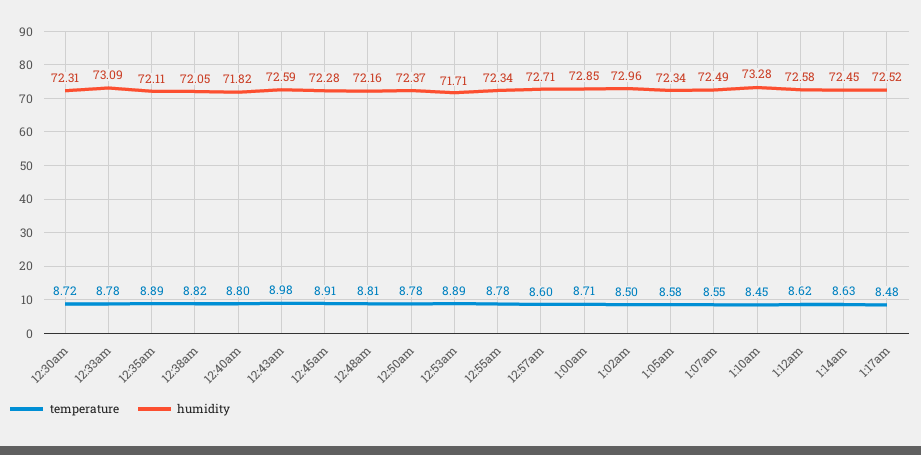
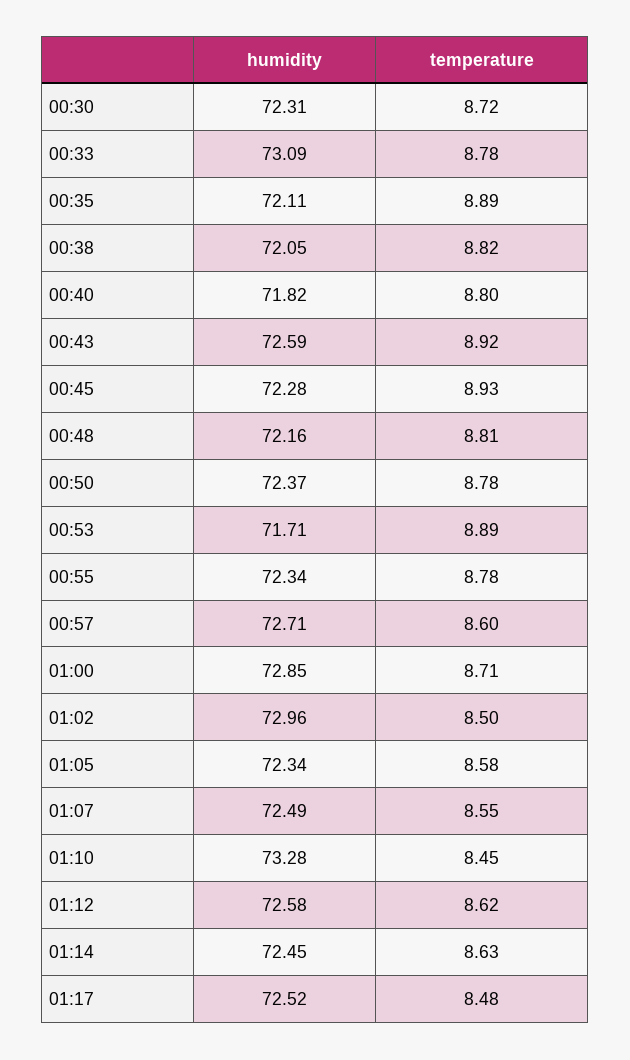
temperature, 12:43am: 8.98 -> 8.92
temperature, 12:45am: 8.91 -> 8.93

